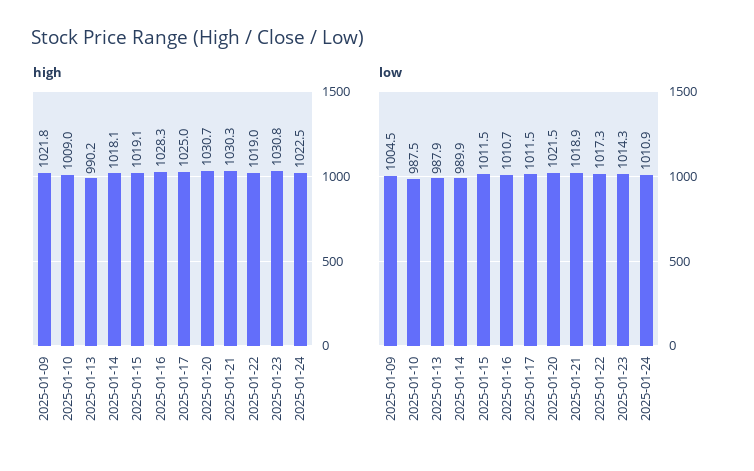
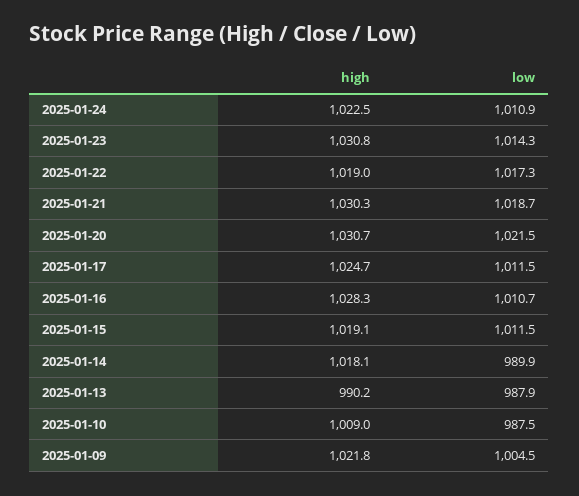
high, 2025-01-17: 1025 -> 1024.7
low, 2025-01-21: 1018.9 -> 1018.7

